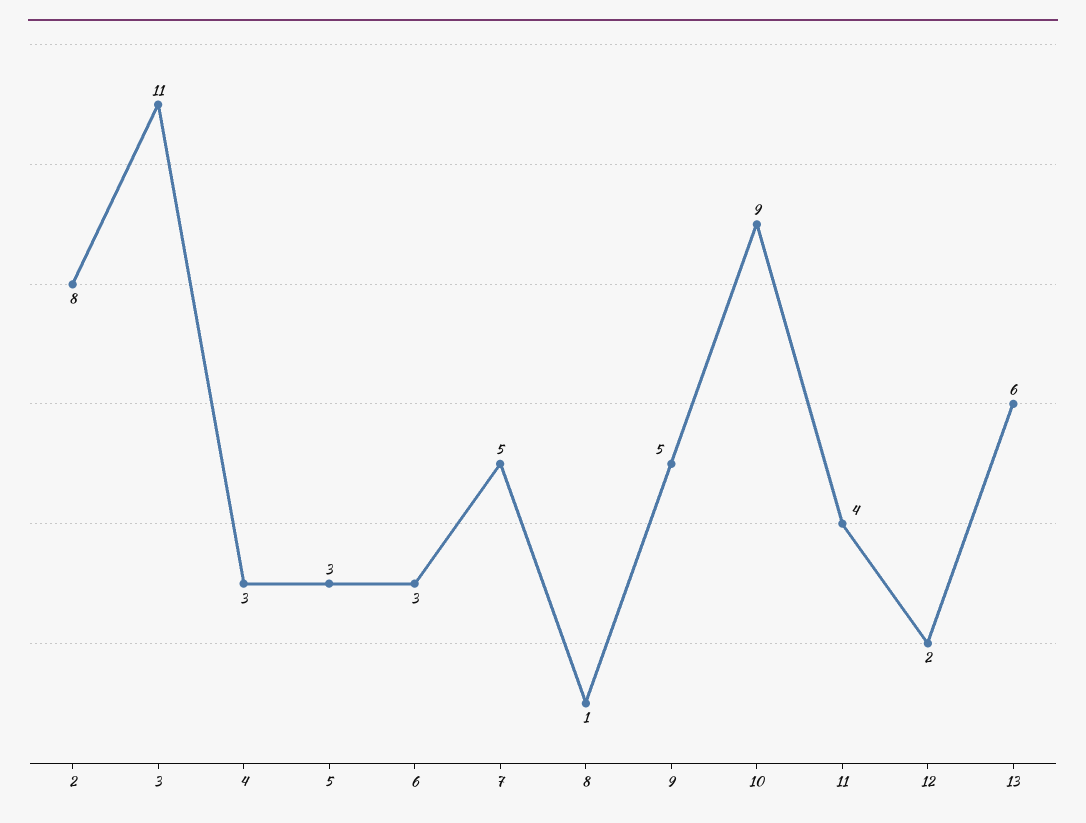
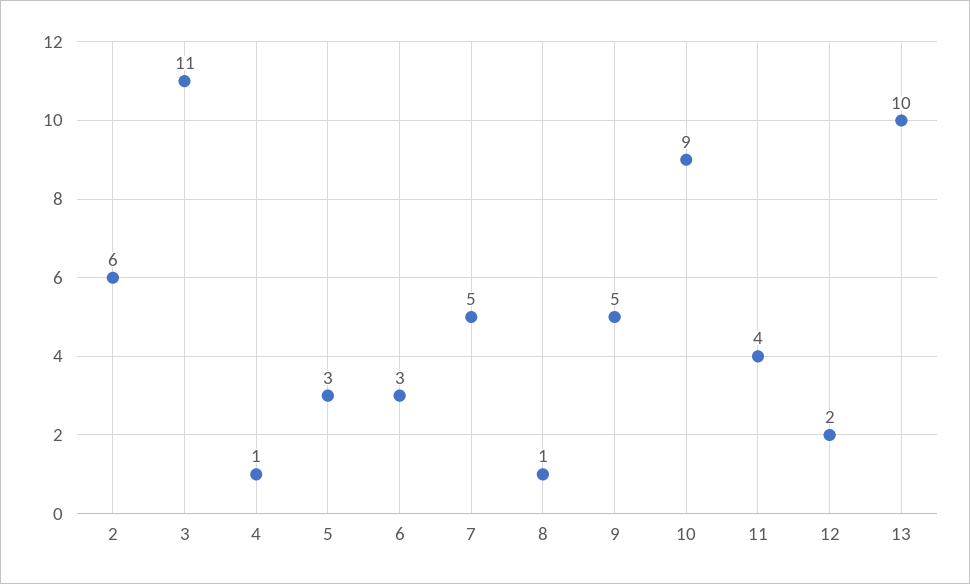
2: 8 -> 6
4: 3 -> 1
13: 6 -> 10

